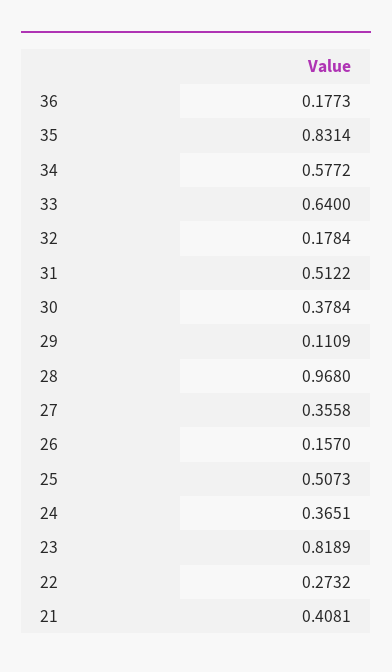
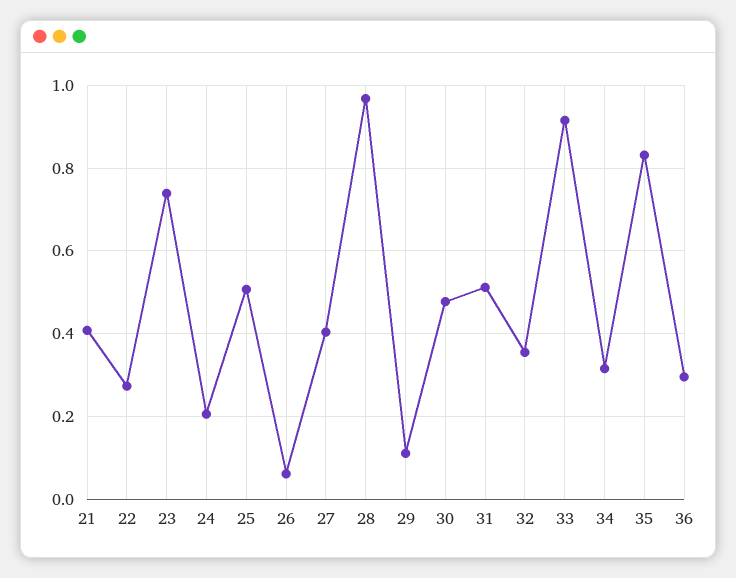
36: 0.1773 -> 0.3
34: 0.5772 -> 0.32
33: 0.64 -> 0.92
32: 0.1784 -> 0.36
30: 0.3784 -> 0.48
27: 0.3558 -> 0.4
26: 0.157 -> 0.06
24: 0.3651 -> 0.2
23: 0.8189 -> 0.74

